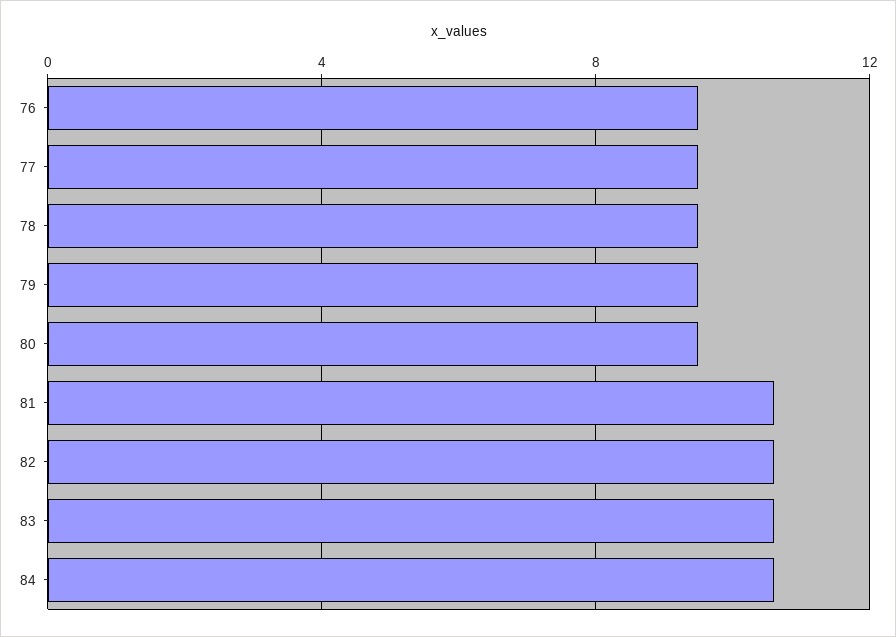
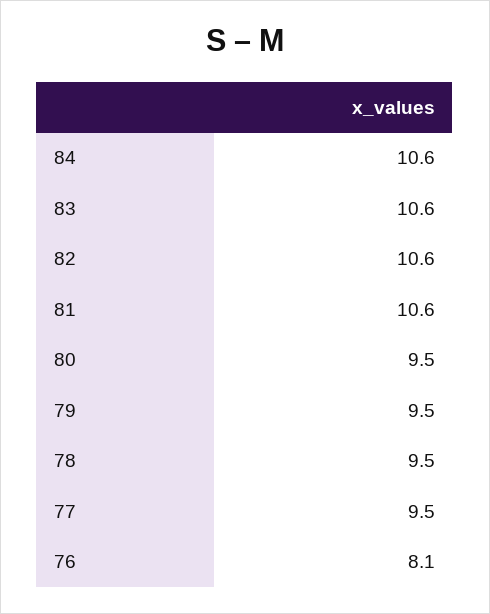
76: 9.5 -> 8.1

